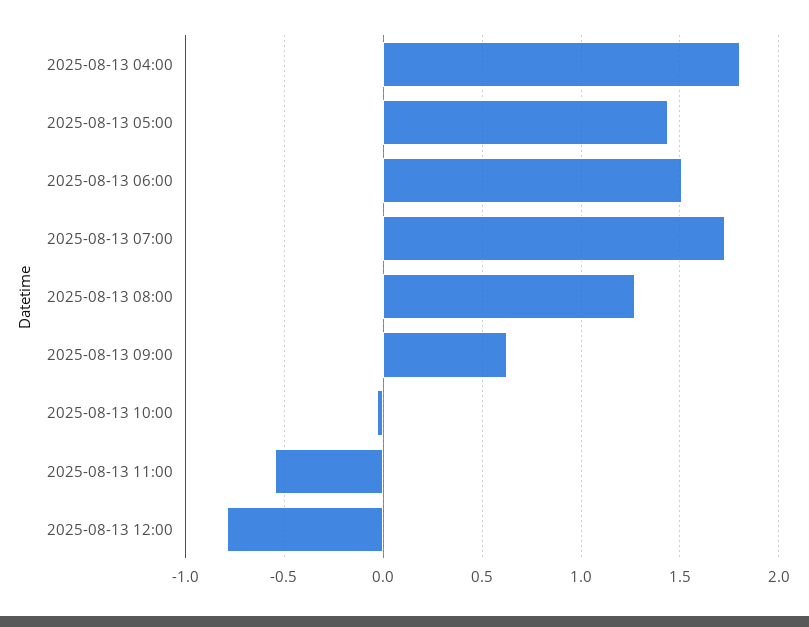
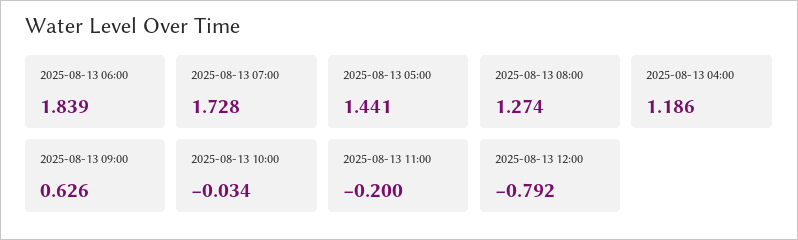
2025-08-13 04:00: 1.8 -> 1.186
2025-08-13 06:00: 1.5 -> 1.839
2025-08-13 11:00: -0.55 -> -0.2

